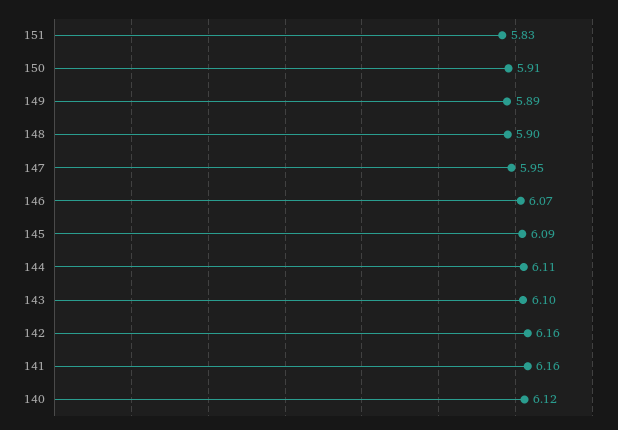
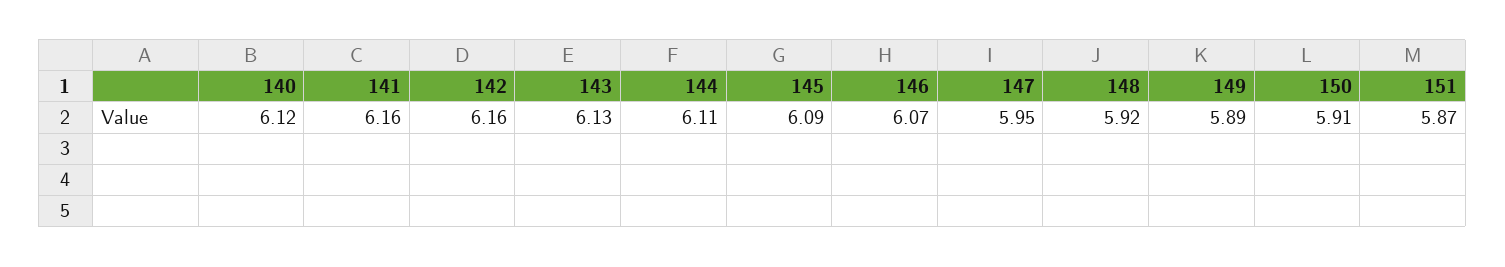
151: 5.83 -> 5.87
148: 5.9 -> 5.92
143: 6.1 -> 6.13

